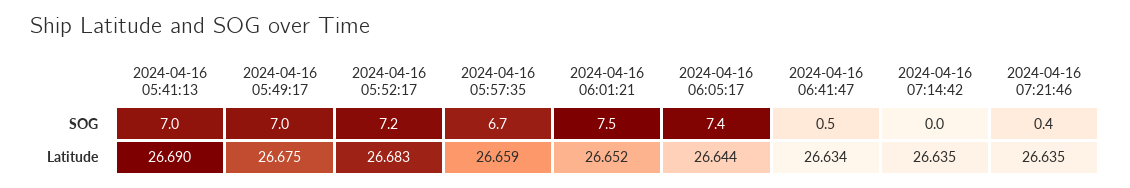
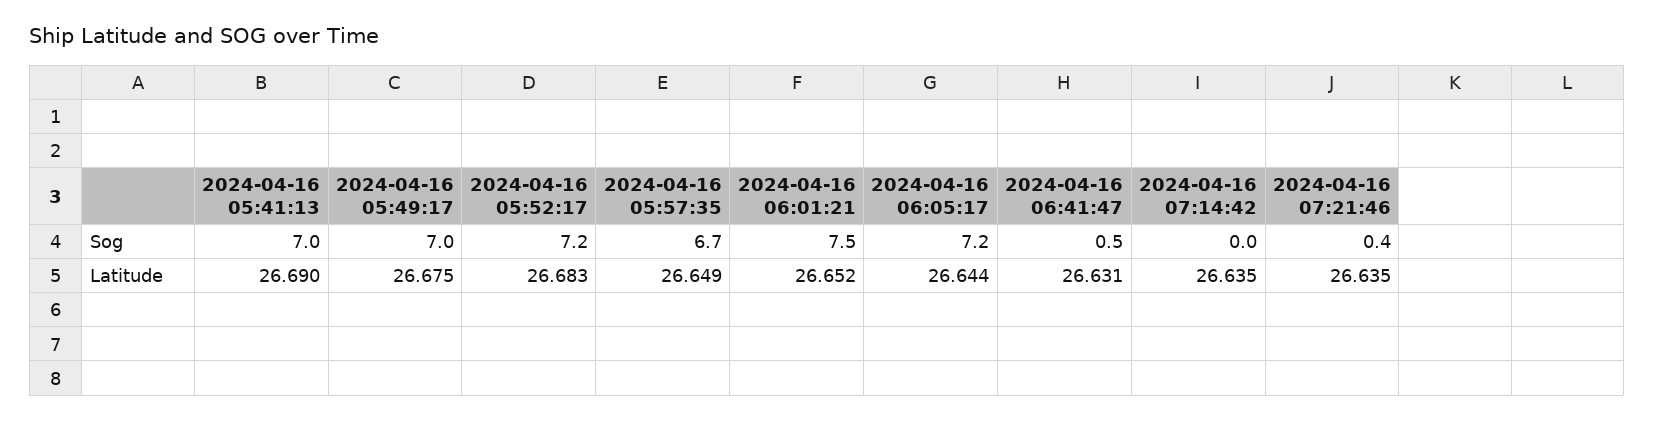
2024-04-16 06:05:17, SOG: 7.4 -> 7.2
2024-04-16 05:57:35, Latitude: 26.659 -> 26.649
2024-04-16 06:41:47, Latitude: 26.634 -> 26.631

